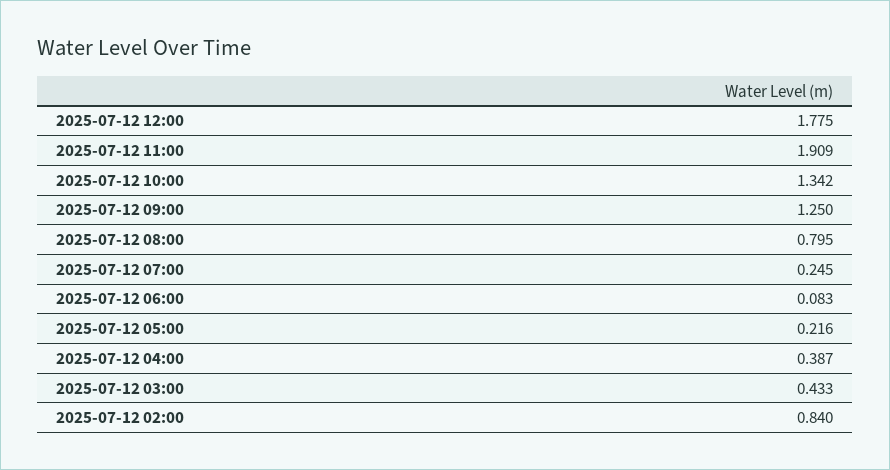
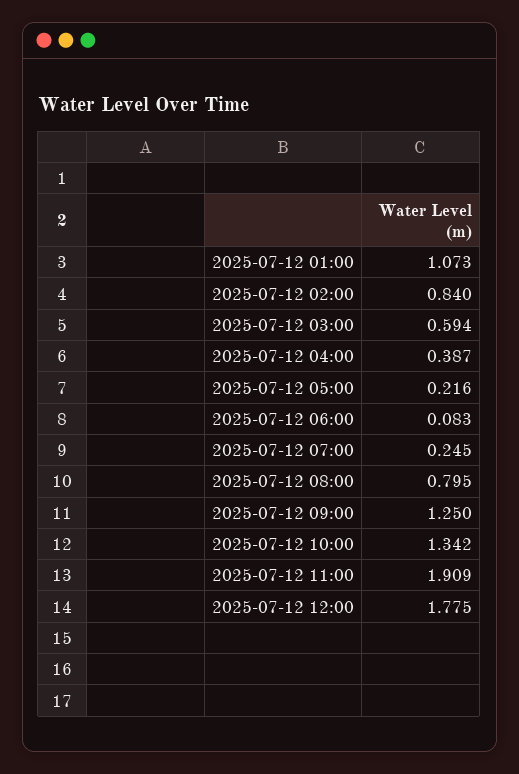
2025-07-12 03:00: 0.433 -> 0.594
2025-07-12 01:00: none -> 1.073

